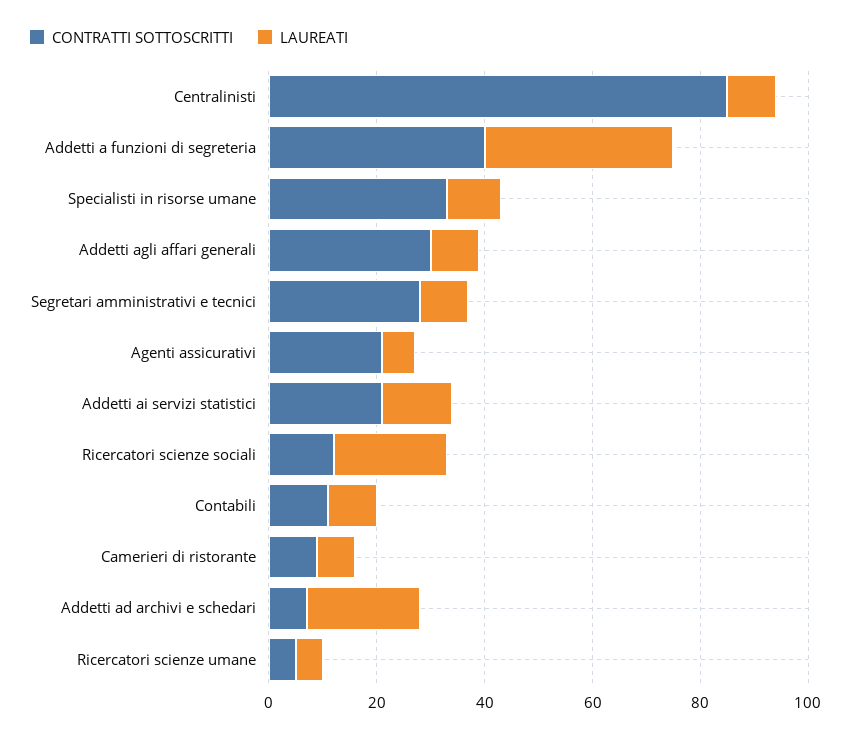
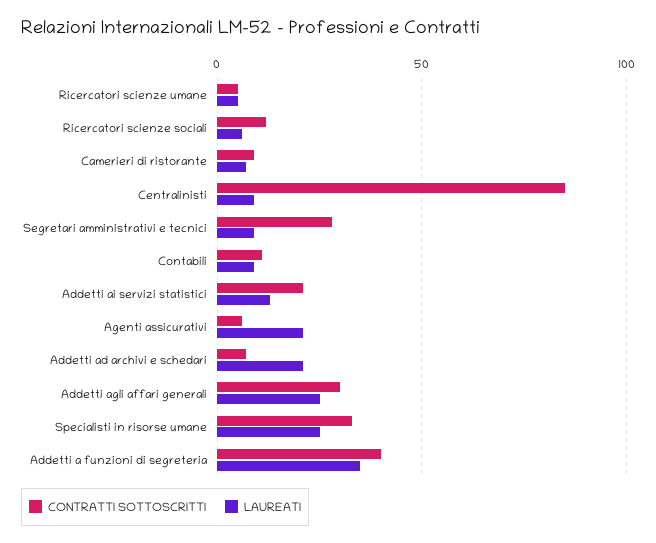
LAUREATI, Specialisti in risorse umane: 10 -> 25
LAUREATI, Addetti agli affari generali: 10 -> 25
CONTRATTI SOTTOSCRITTI, Agenti assicurativi: 20 -> 5
LAUREATI, Agenti assicurativi: 5 -> 20
LAUREATI, Ricercatori scienze sociali: 20 -> 5

